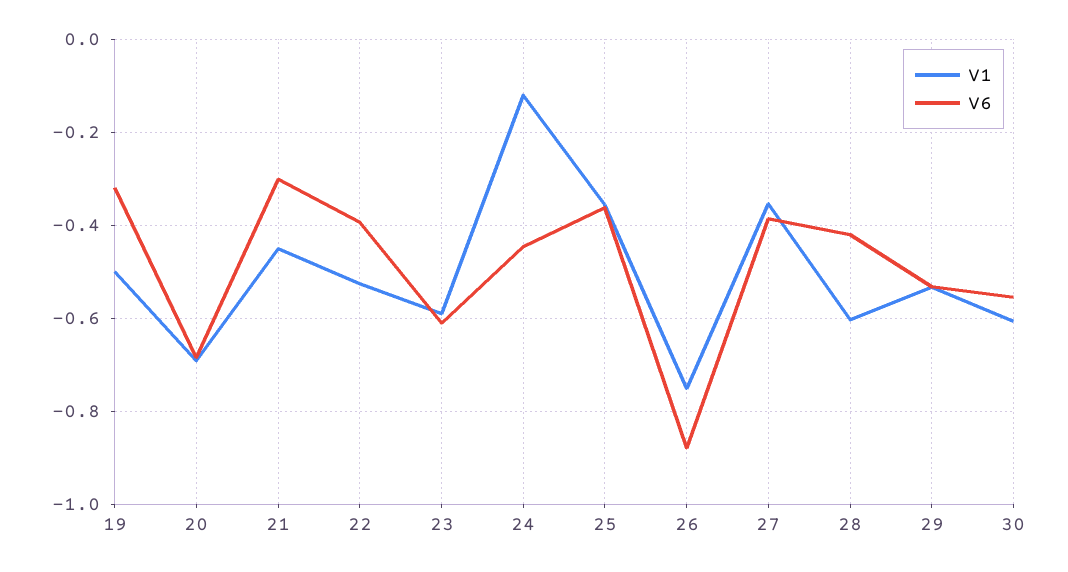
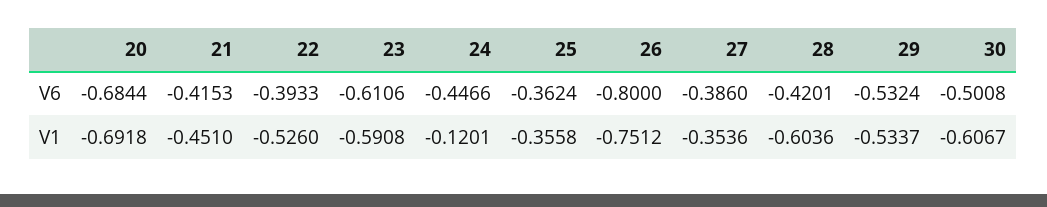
V1, 19: -0.5 -> none
V6, 19: -0.32 -> none
V6, 21: -0.3 -> -0.4153
V6, 26: -0.88 -> -0.8
V6, 30: -0.56 -> -0.5008

